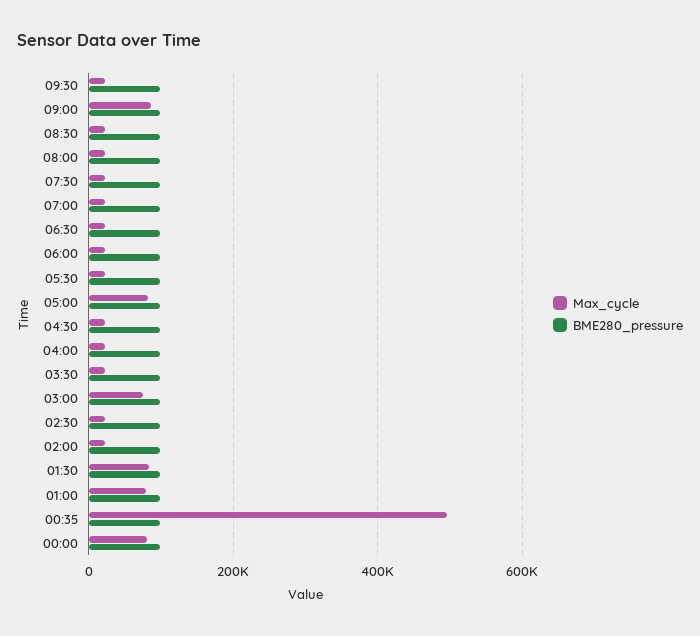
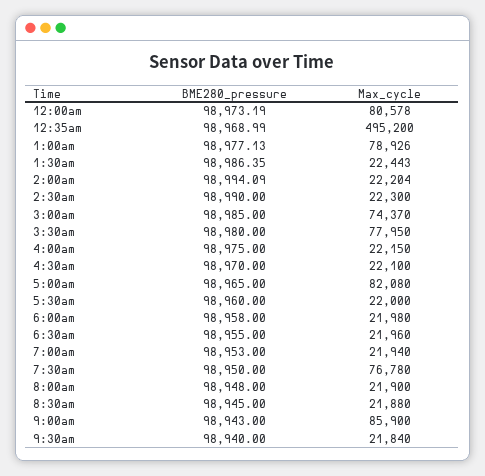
Max_cycle, 07:30: 20000 -> 76780
Max_cycle, 03:30: 20000 -> 77950
Max_cycle, 01:30: 80000 -> 22443

